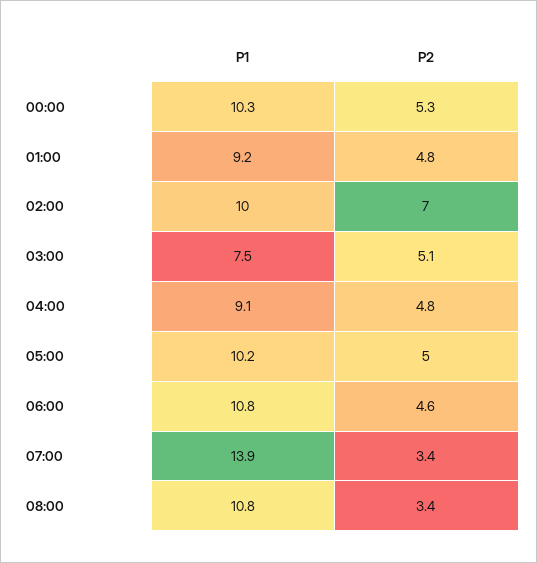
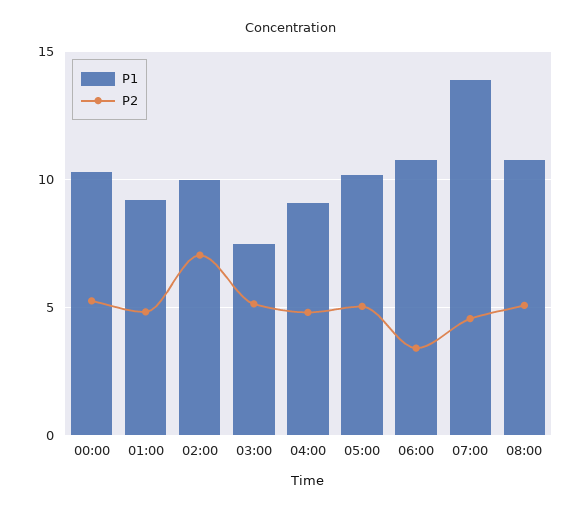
P2, 06:00: 4.6 -> 3.5
P2, 07:00: 3.4 -> 4.5
P2, 08:00: 3.4 -> 5

